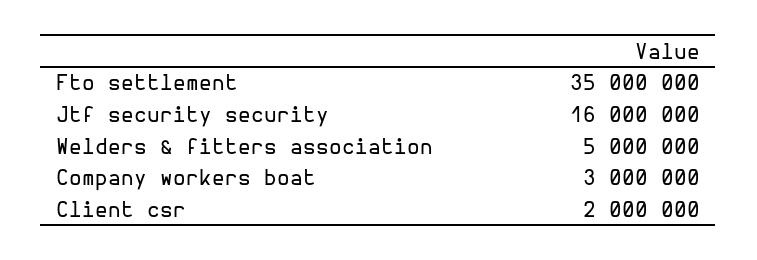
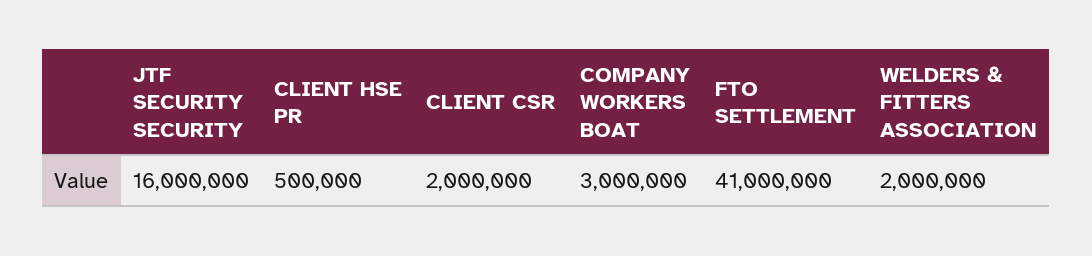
Fto settlement: 35000000 -> 41000000
Welders & fitters association: 5000000 -> 2000000
CLIENT HSE PR: none -> 500000

